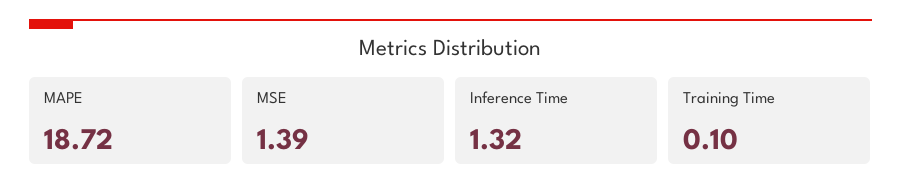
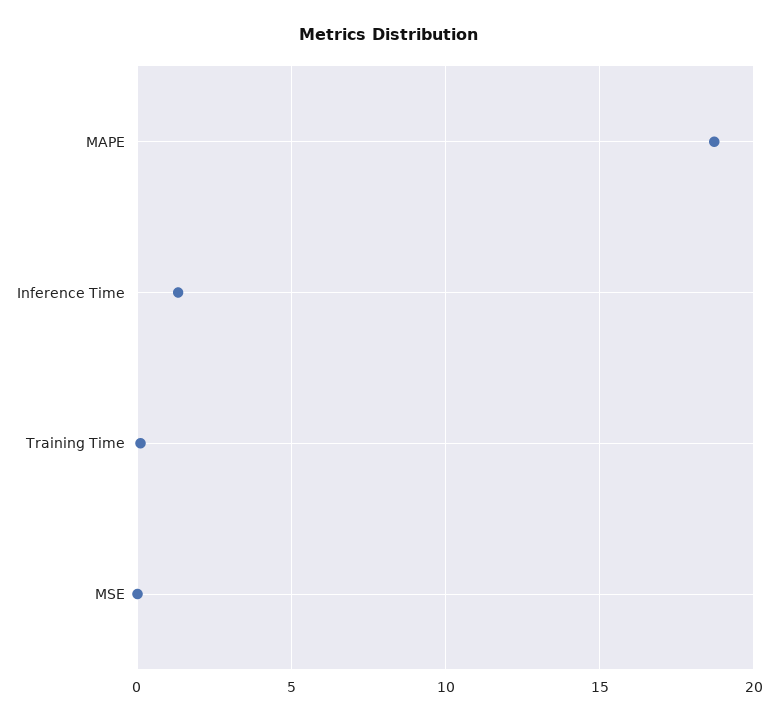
MSE: 1.39 -> 0

